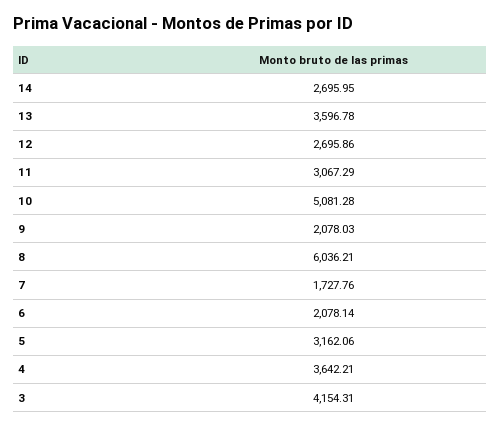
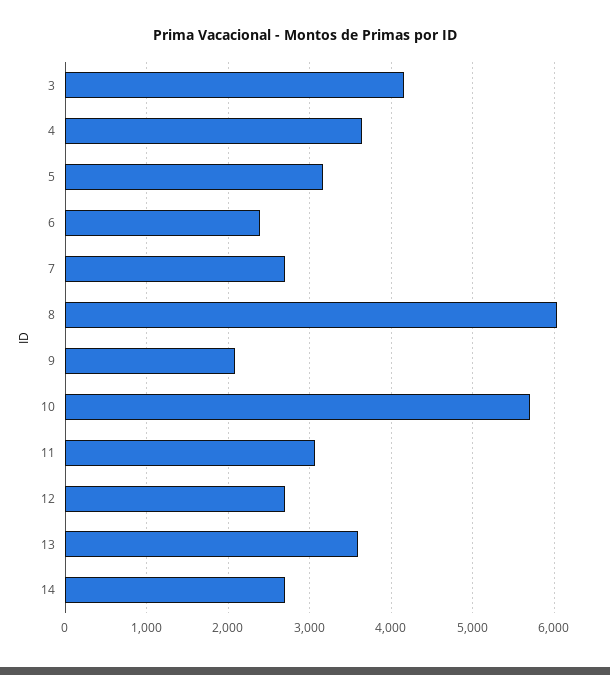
10: 5081.28 -> 5700
7: 1727.76 -> 2700
6: 2078.14 -> 2400

